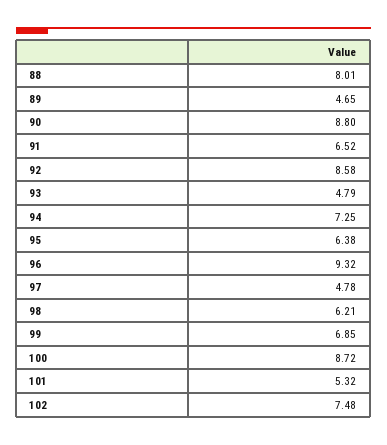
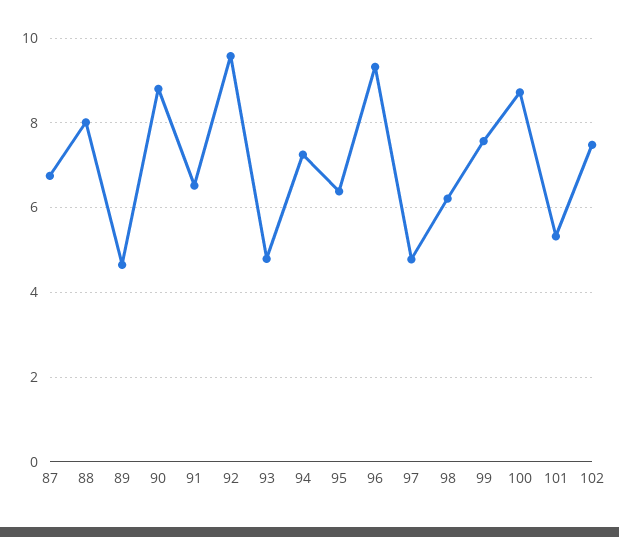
92: 8.58 -> 9.6
99: 6.85 -> 7.6
87: none -> 6.8

